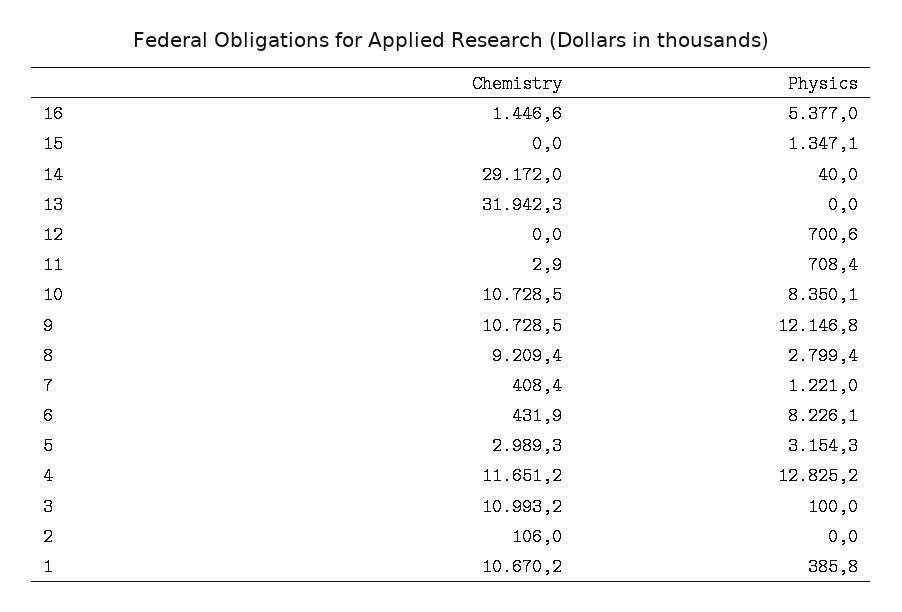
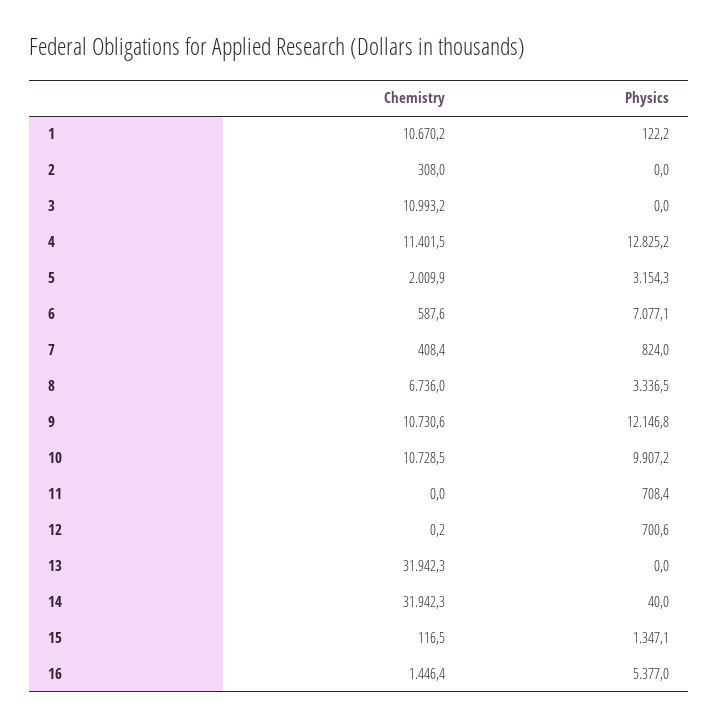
Chemistry, 16: 1446.6 -> 1446.4
Chemistry, 15: 0 -> 116.5
Chemistry, 14: 29172 -> 31942.3
Chemistry, 12: 0 -> 0.2
Chemistry, 11: 2.9 -> 0
Physics, 10: 8350.1 -> 9907.2
Chemistry, 9: 10728.5 -> 10730.6
Chemistry, 8: 9209.4 -> 6736
Physics, 8: 2799.4 -> 3336.5
Physics, 7: 1221 -> 824
Chemistry, 6: 431.9 -> 587.6
Physics, 6: 8226.1 -> 7077.1
Chemistry, 5: 2989.3 -> 2009.9
Chemistry, 4: 11651.2 -> 11401.5
Physics, 3: 100 -> 0
Chemistry, 2: 106 -> 308
Physics, 1: 385.8 -> 122.2

